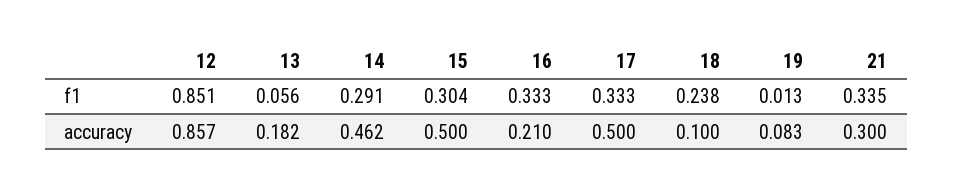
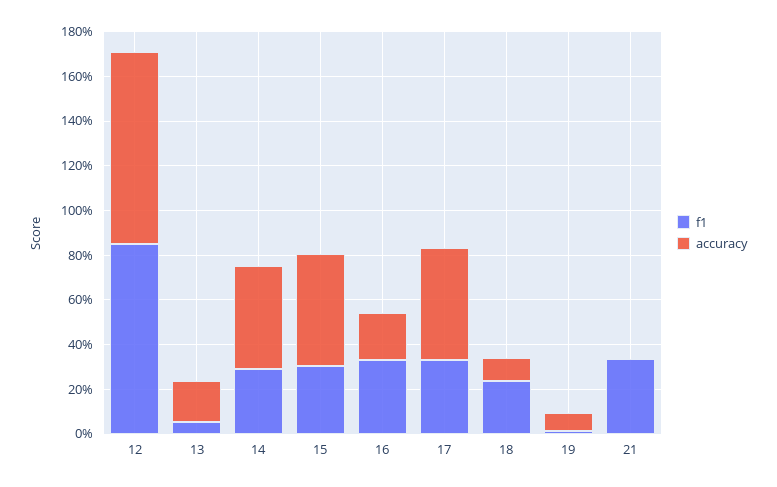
accuracy, 21: 0.3 -> 0

